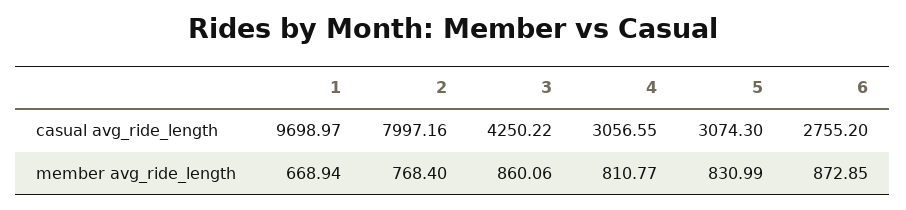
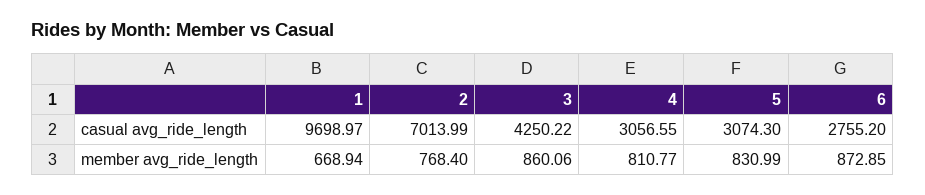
2, casual avg_ride_length: 7997.16 -> 7013.99

